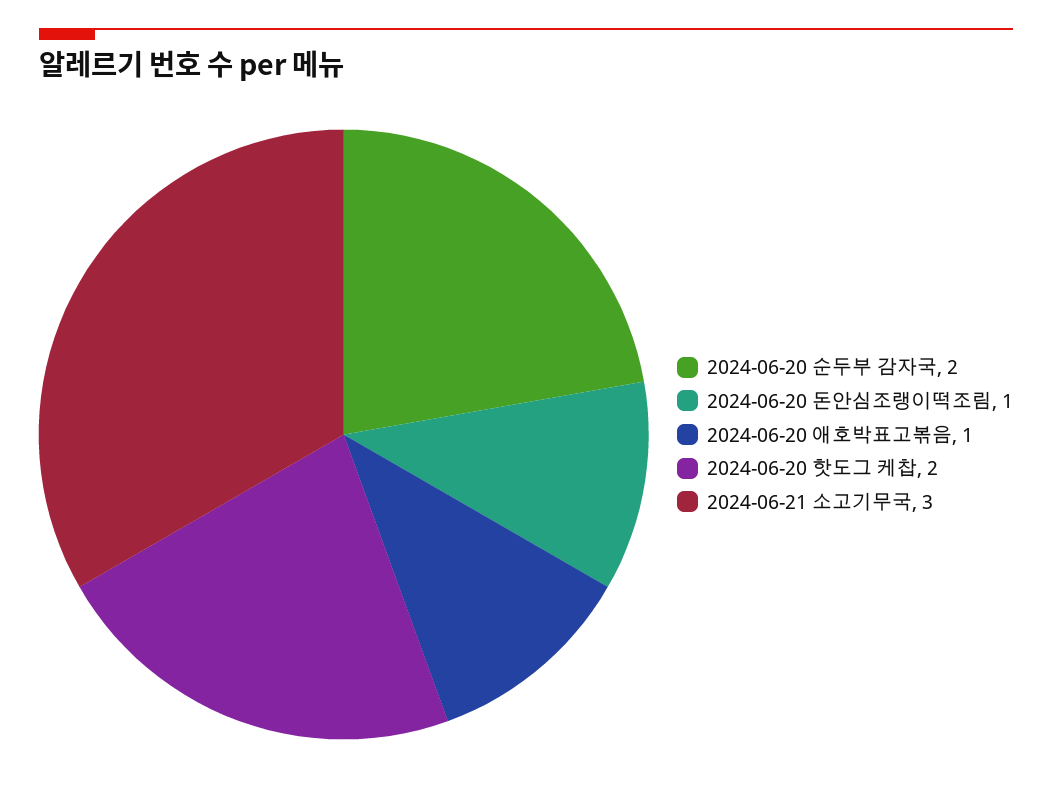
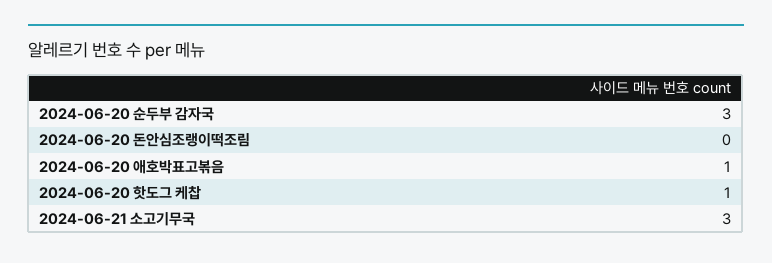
2024-06-20 순두부 감자국: 2 -> 3
2024-06-20 돈안심조랭이떡조림: 1 -> 0
2024-06-20 핫도그 케찹: 2 -> 1

